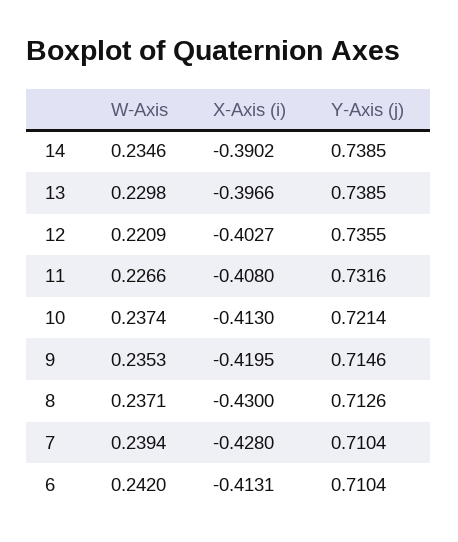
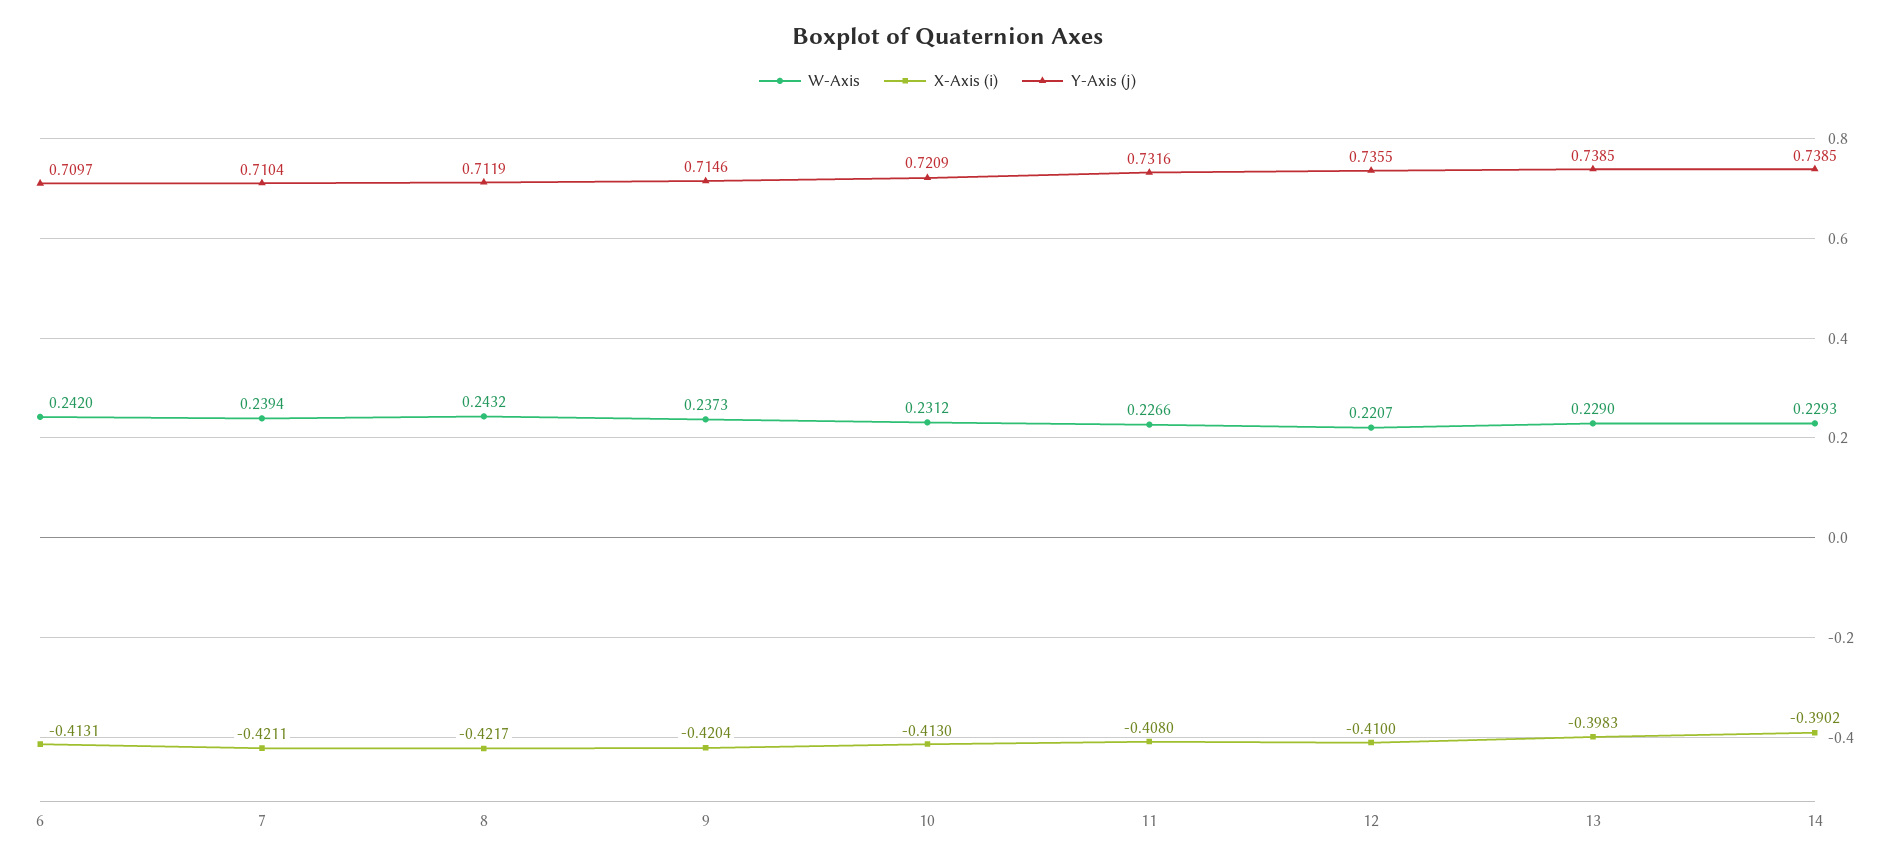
W-Axis, 14: 0.2346 -> 0.2293
W-Axis, 13: 0.2298 -> 0.229
X-Axis (i), 13: -0.3966 -> -0.3983
W-Axis, 12: 0.2209 -> 0.2207
X-Axis (i), 12: -0.4027 -> -0.41
W-Axis, 10: 0.2374 -> 0.2312
Y-Axis (j), 10: 0.7214 -> 0.7209
W-Axis, 9: 0.2353 -> 0.2373
X-Axis (i), 9: -0.4195 -> -0.4204
W-Axis, 8: 0.2371 -> 0.2432
X-Axis (i), 8: -0.43 -> -0.4217
Y-Axis (j), 8: 0.7126 -> 0.7119
X-Axis (i), 7: -0.428 -> -0.4211
Y-Axis (j), 6: 0.7104 -> 0.7097

